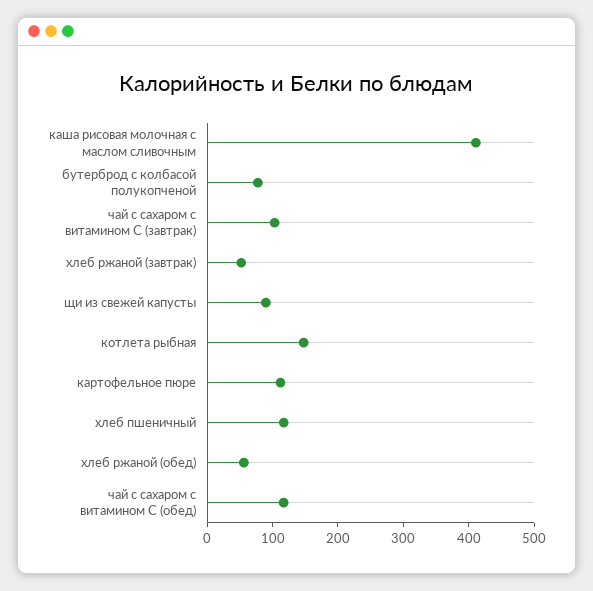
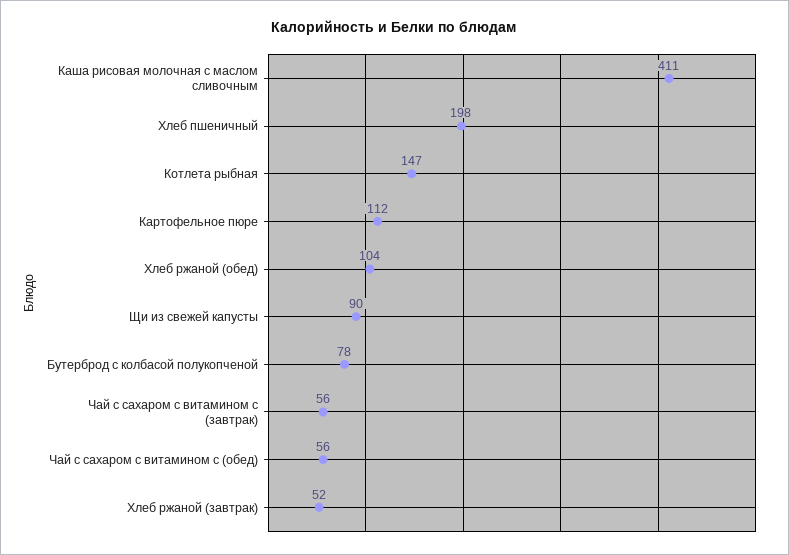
чай с сахаром с витамином С (завтрак): 100 -> 56
хлеб пшеничный: 120 -> 198
хлеб ржаной (обед): 60 -> 104
чай с сахаром с витамином С (обед): 120 -> 56

